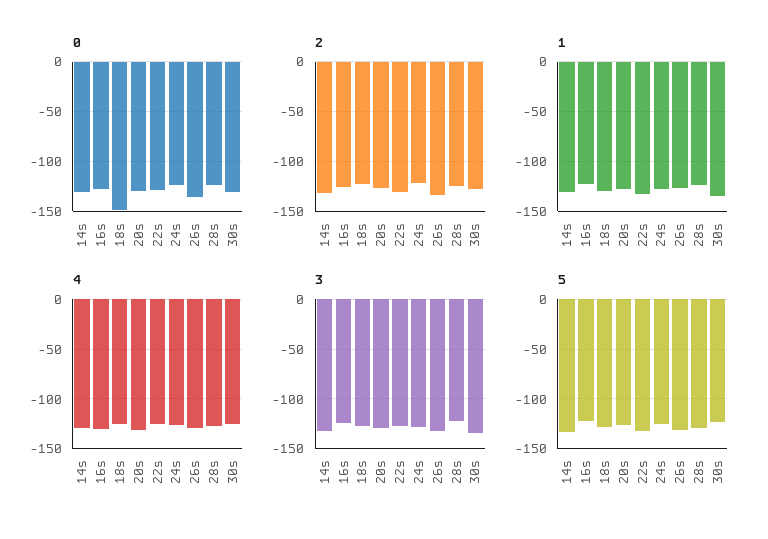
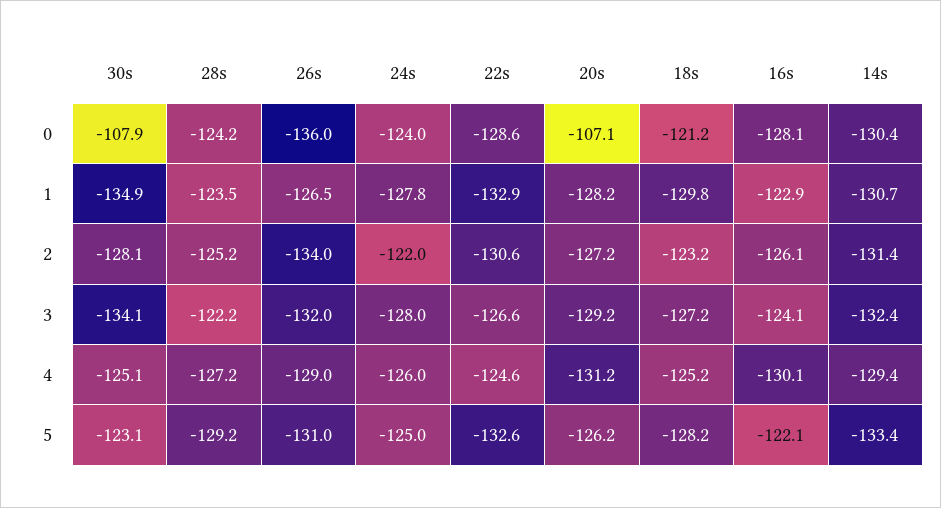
0, 18s: -150 -> -121.2
0, 20s: -130 -> -107.1
0, 30s: -130 -> -107.9

